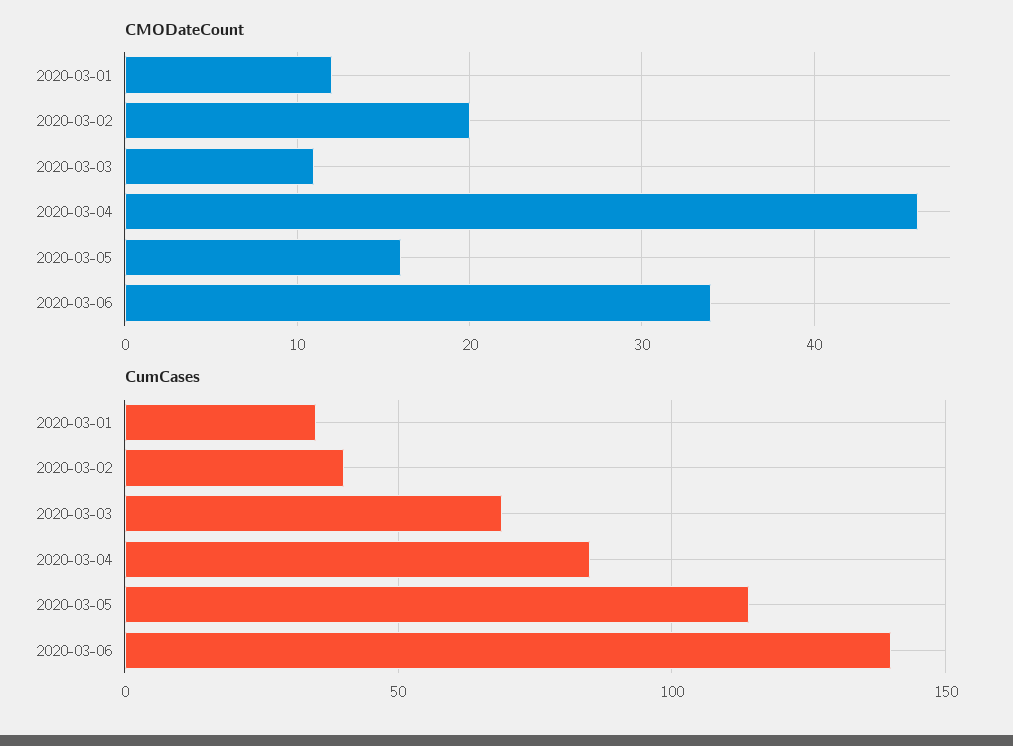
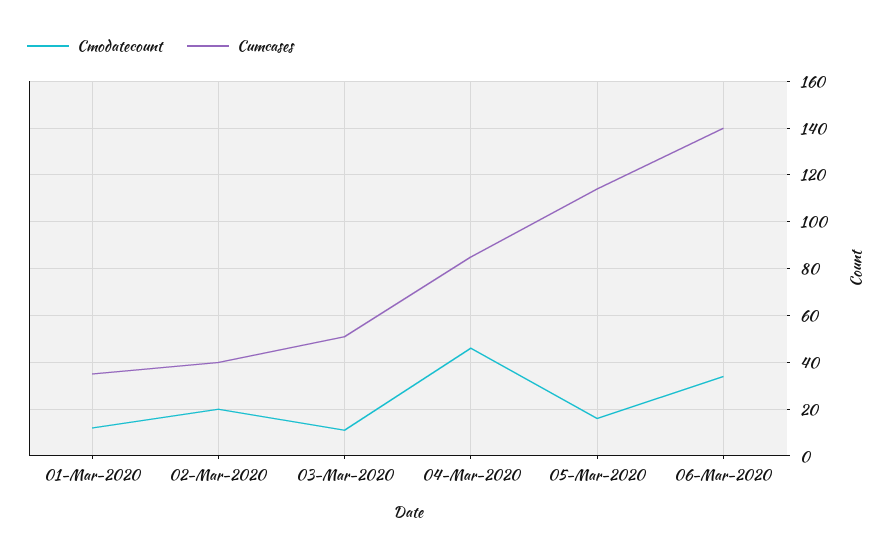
CumCases, 2020-03-03: 70 -> 50

